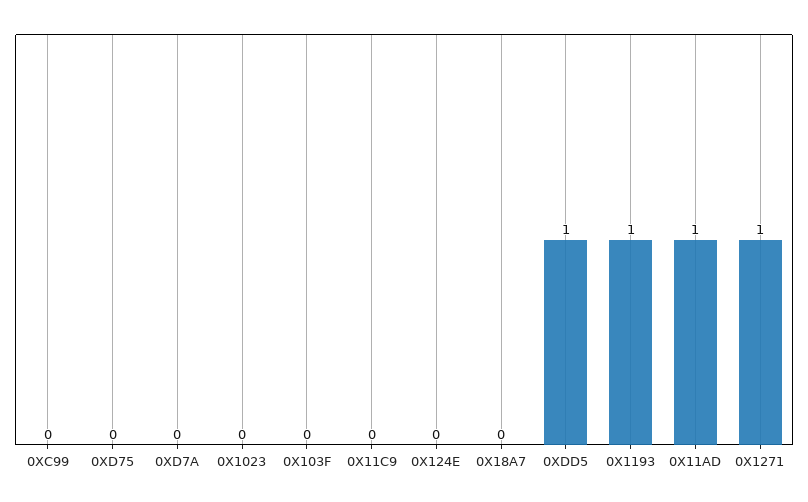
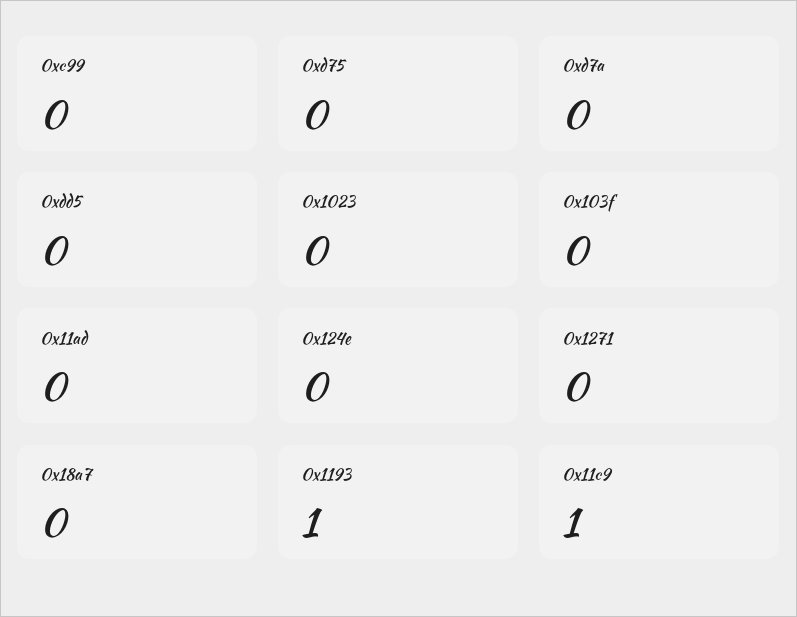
0X11C9: 0 -> 1
0XDD5: 1 -> 0
0X11AD: 1 -> 0
0X1271: 1 -> 0

